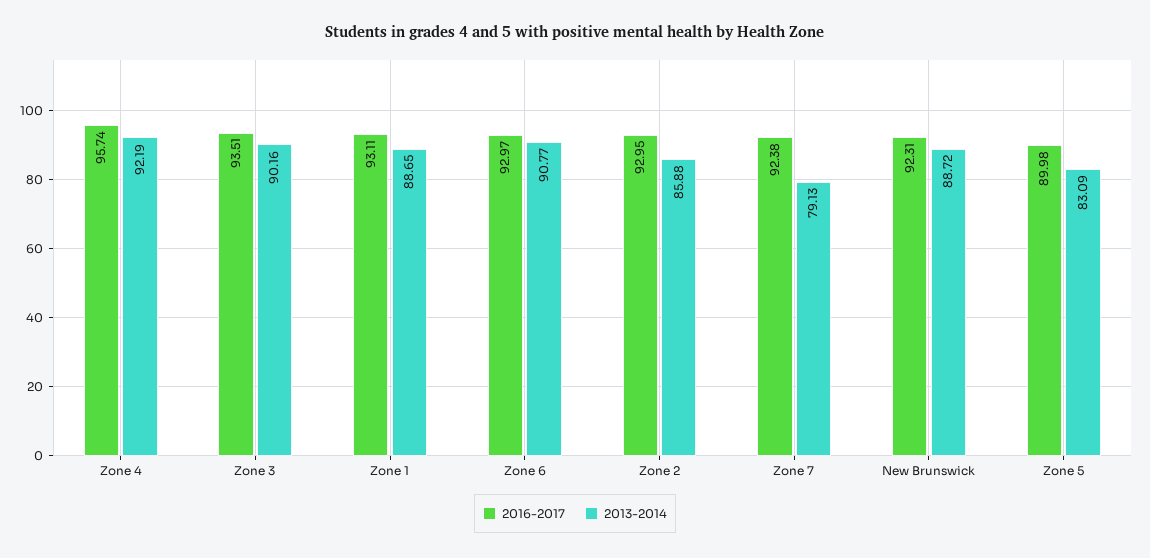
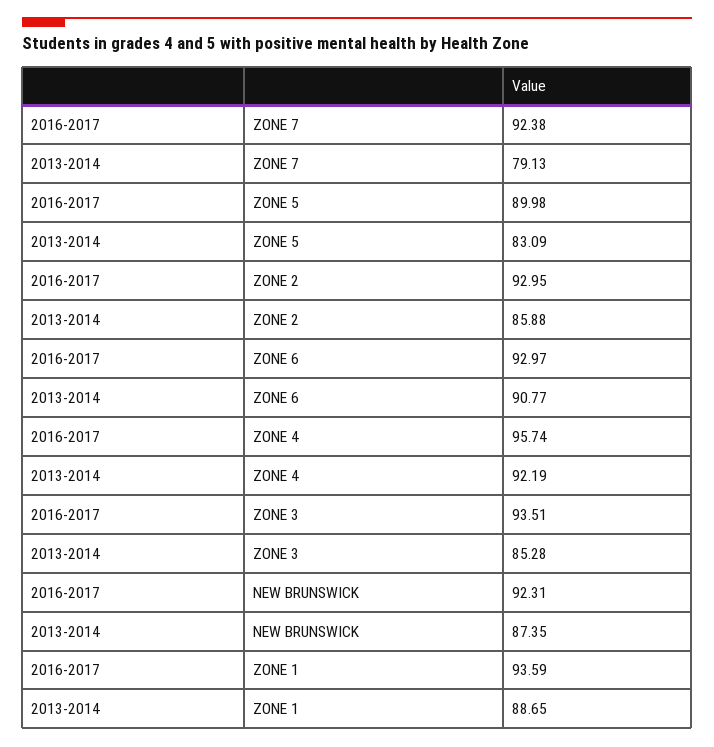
2013-2014, Zone 3: 90.16 -> 85.28
2016-2017, Zone 1: 93.11 -> 93.59
2013-2014, New Brunswick: 88.72 -> 87.35

